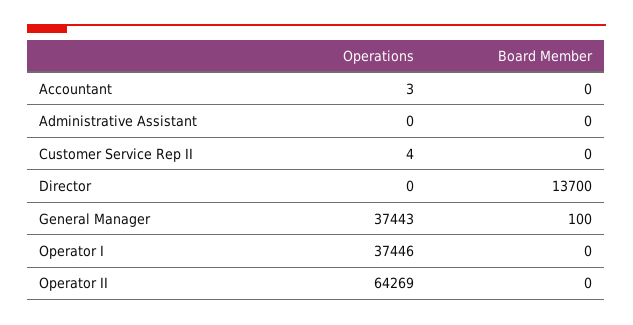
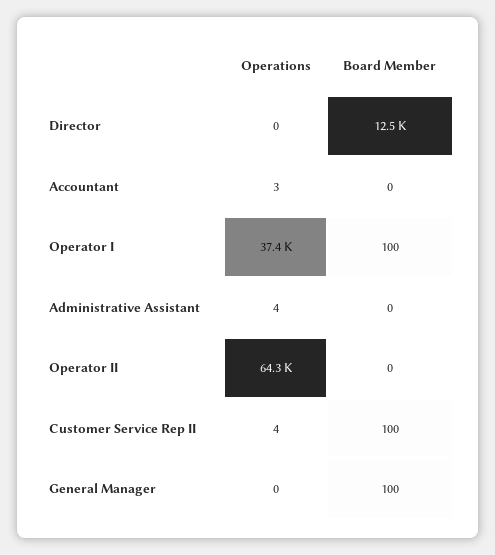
Operations, Administrative Assistant: 0 -> 4
Board Member, Customer Service Rep II: 0 -> 100
Board Member, Director: 13700 -> 12500
Operations, General Manager: 37443 -> 0
Board Member, Operator I: 0 -> 100

